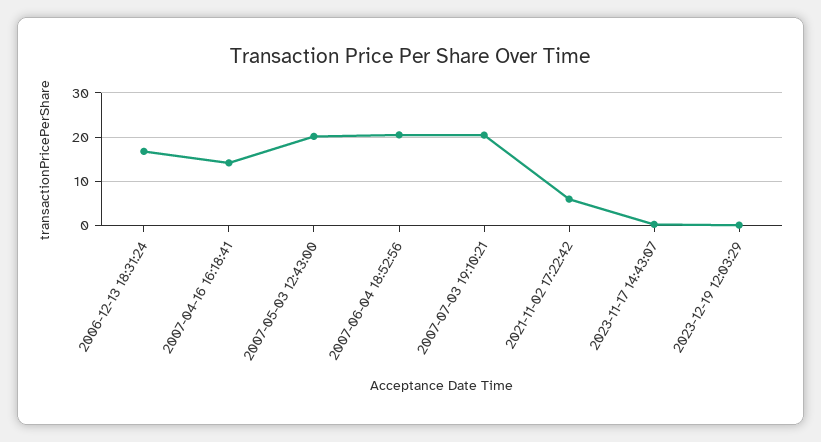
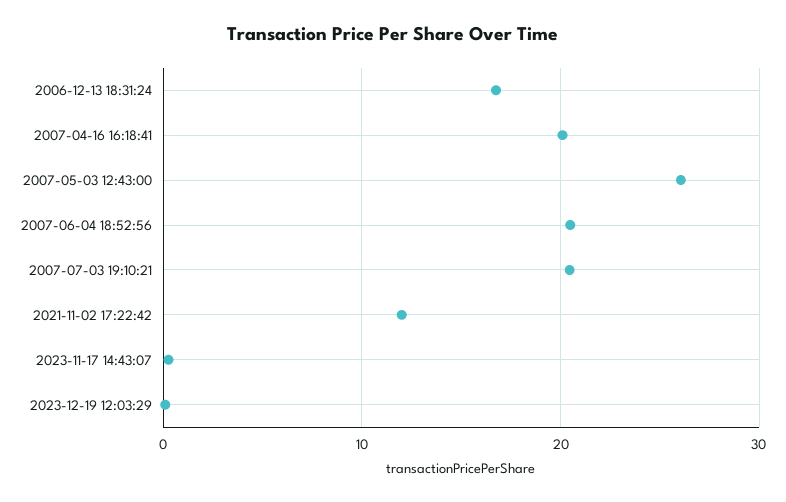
2007-04-16 16:18:41: 14 -> 20
2007-05-03 12:43:00: 20 -> 26
2021-11-02 17:22:42: 6 -> 12

